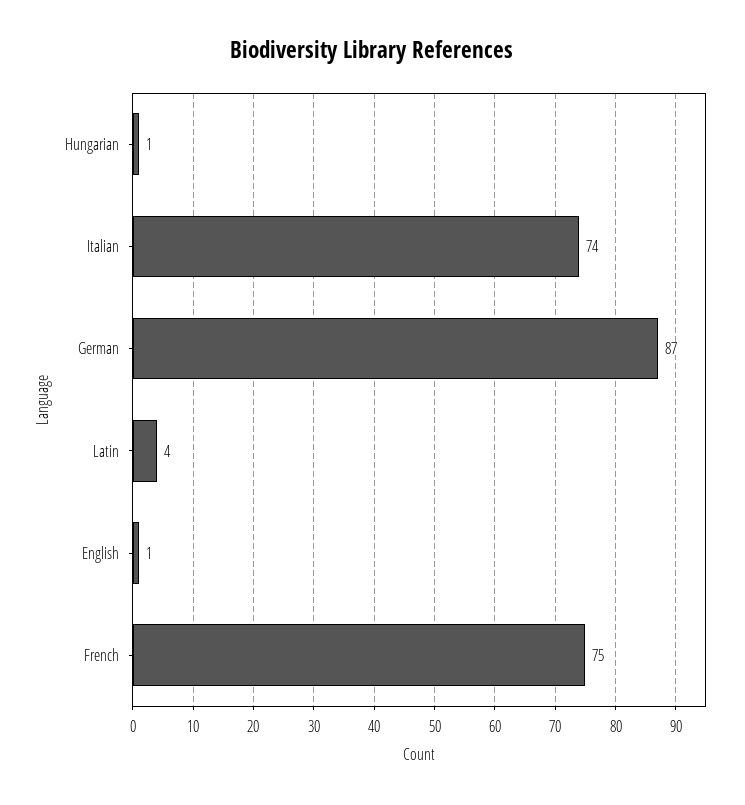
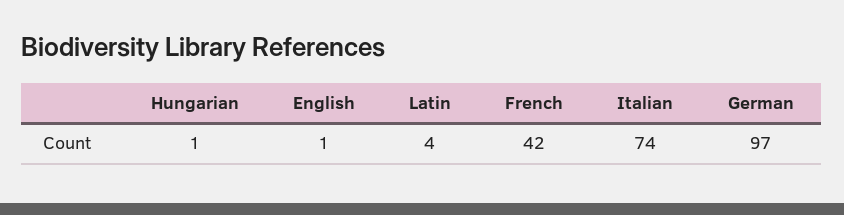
German: 87 -> 97
French: 75 -> 42

